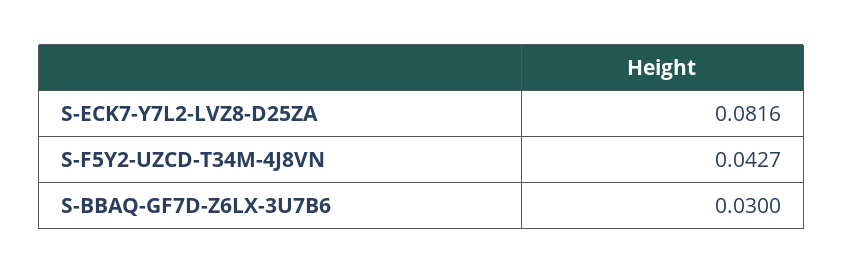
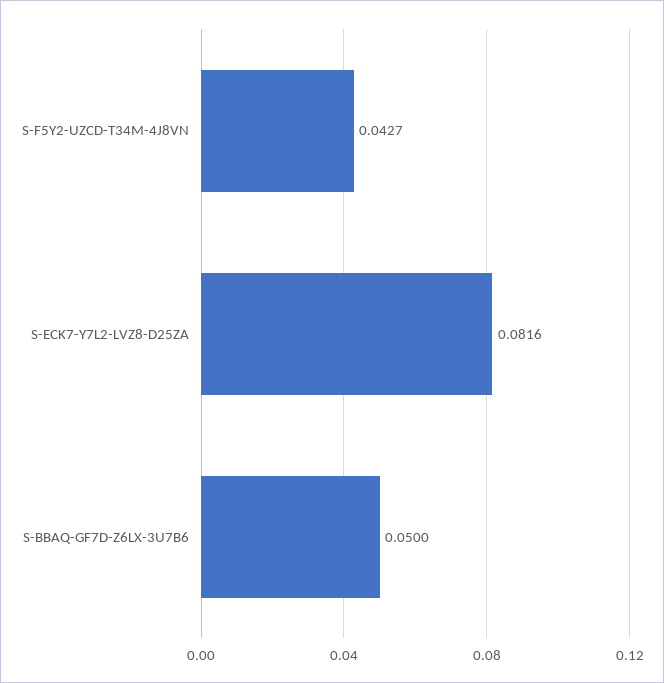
S-BBAQ-GF7D-Z6LX-3U7B6: 0.03 -> 0.05

